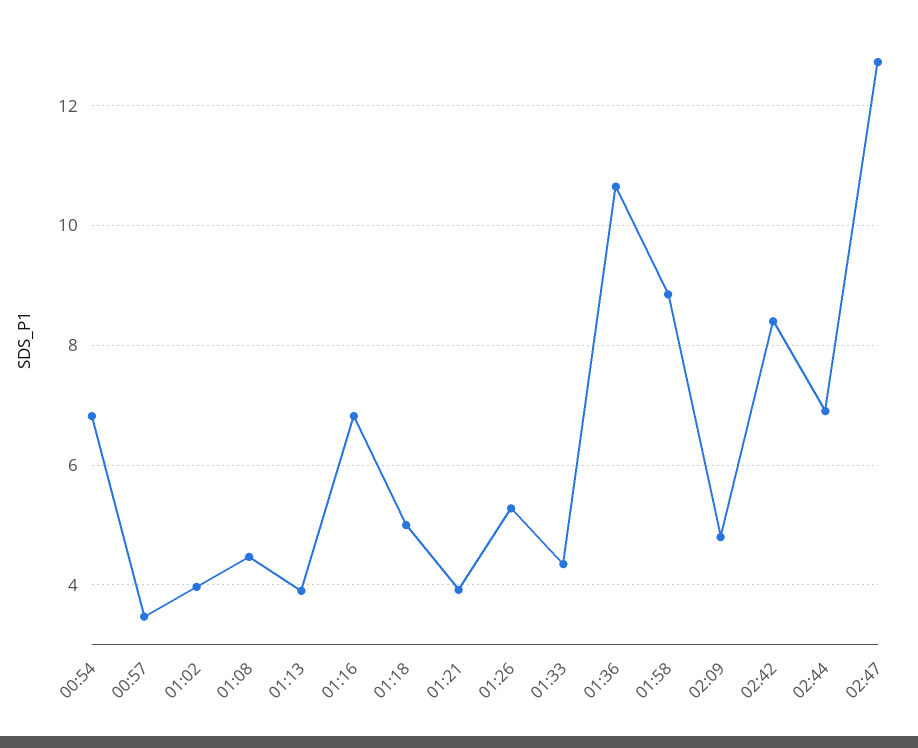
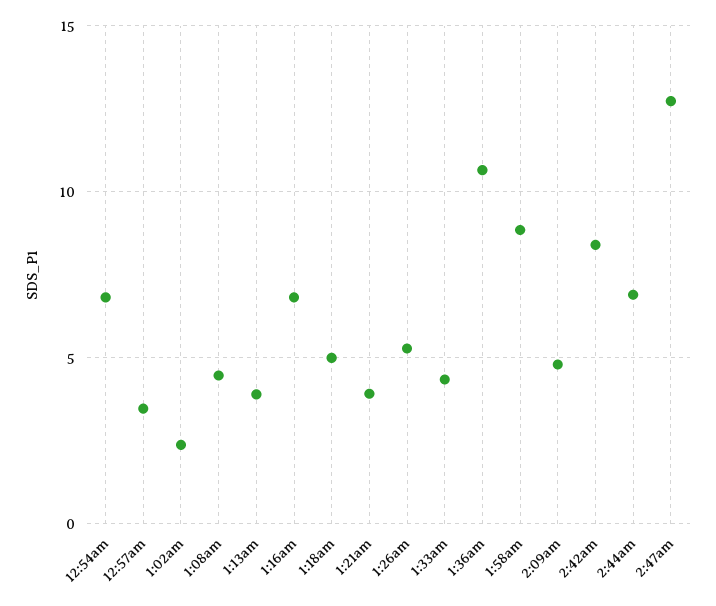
01:02: 4 -> 2.5

